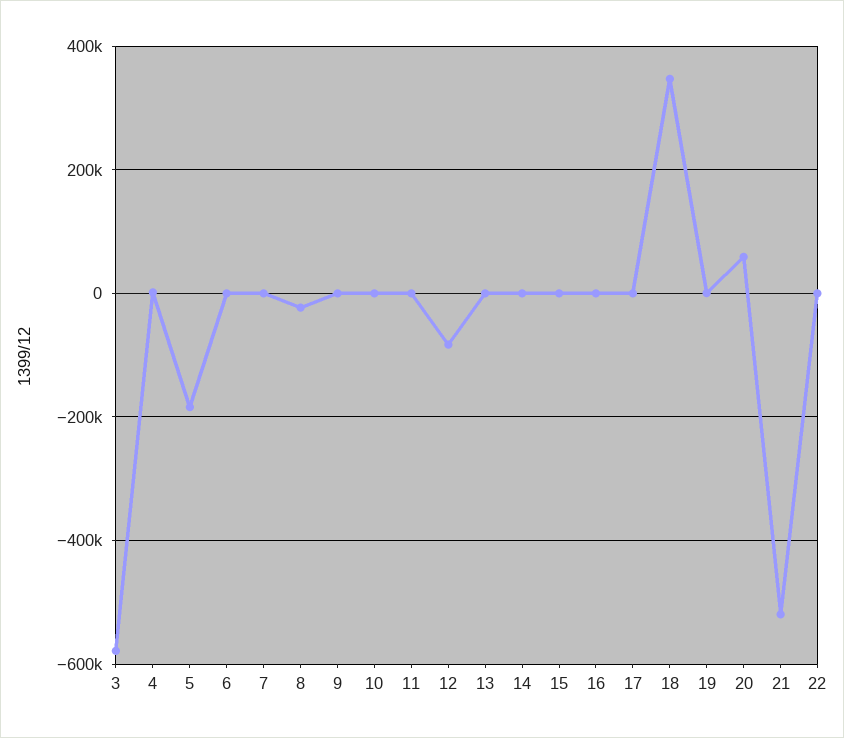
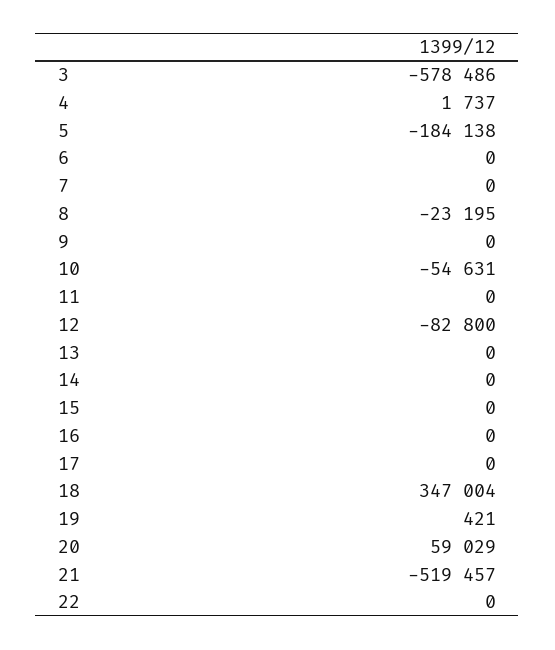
10: 0 -> -54631

